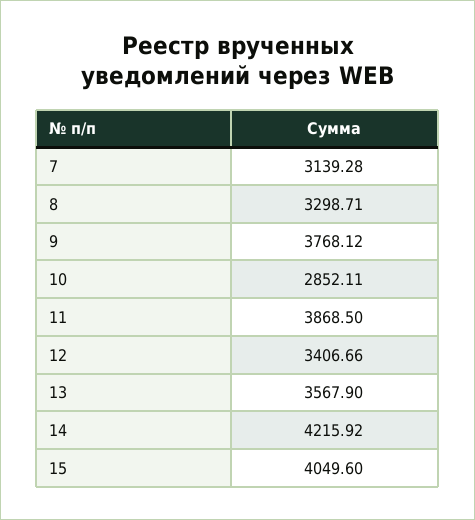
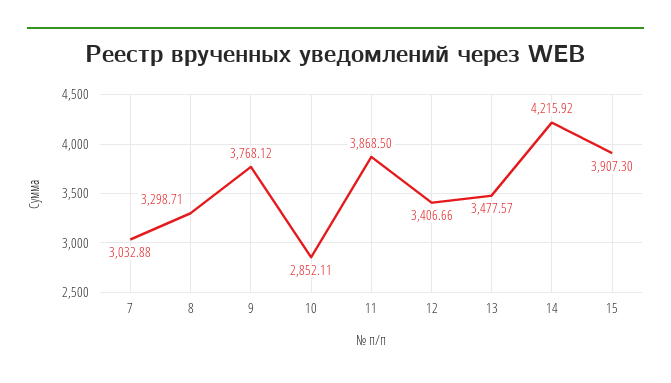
7: 3139.28 -> 3032.88
13: 3567.9 -> 3477.57
15: 4049.6 -> 3907.3

